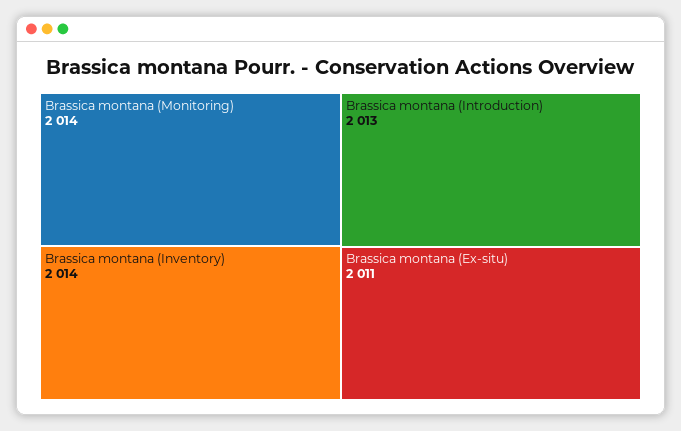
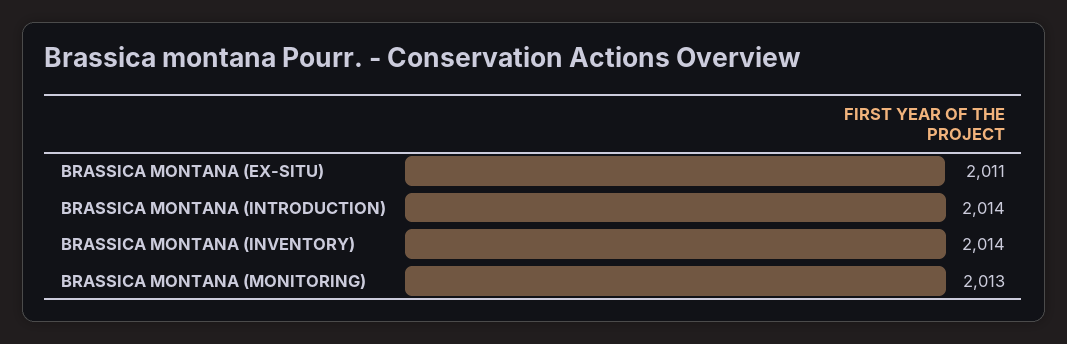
Brassica montana (Monitoring): 2014 -> 2013
Brassica montana (Introduction): 2013 -> 2014

